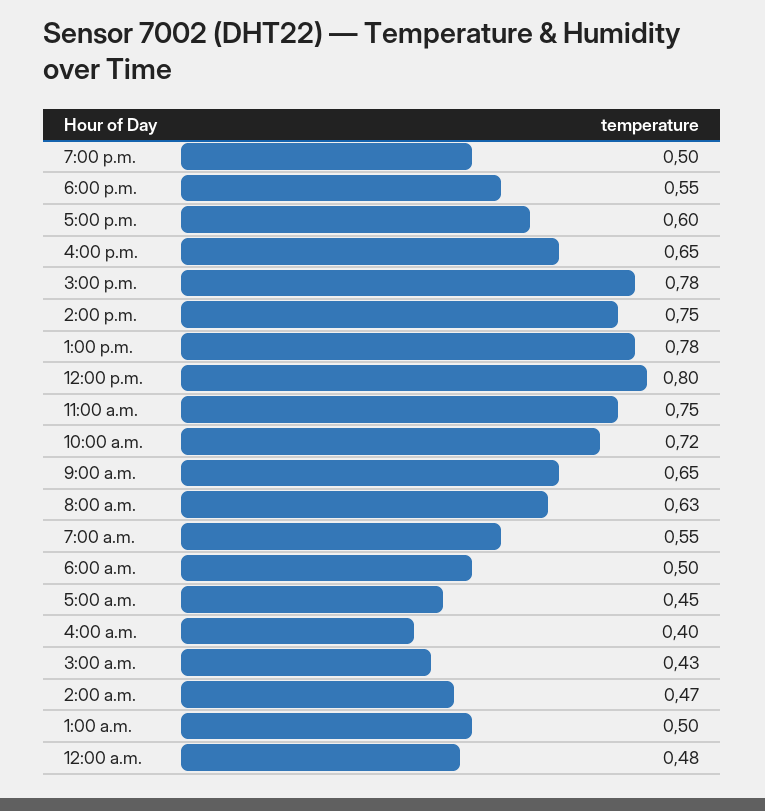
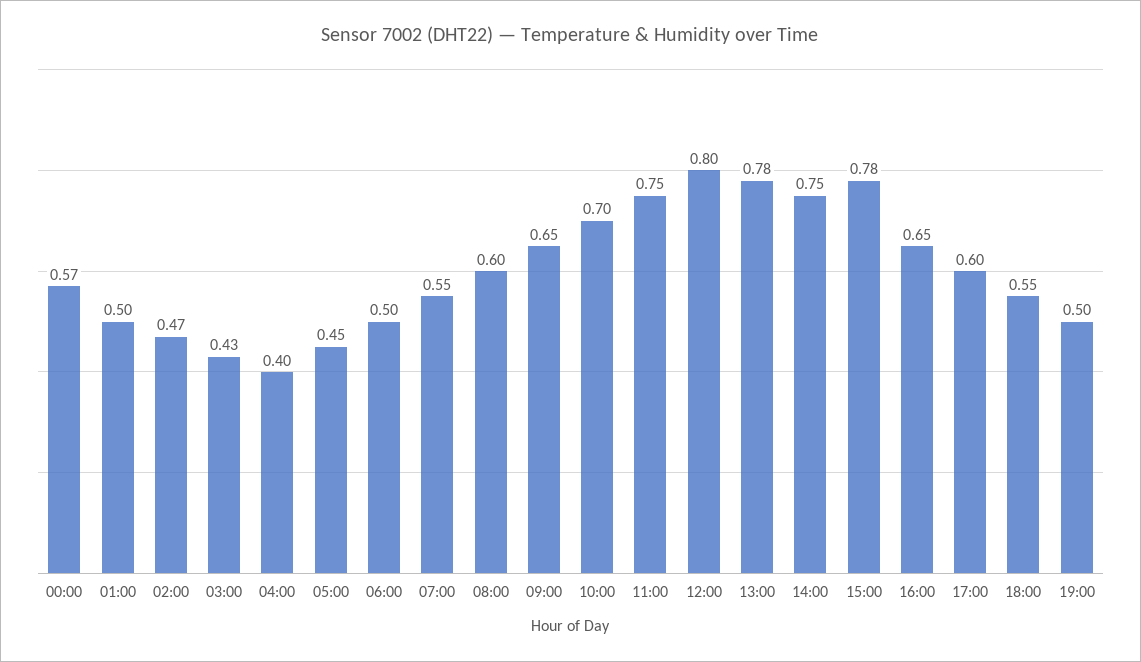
10:00 a.m.: 0.72 -> 0.7
8:00 a.m.: 0.63 -> 0.6
12:00 a.m.: 0.48 -> 0.57

